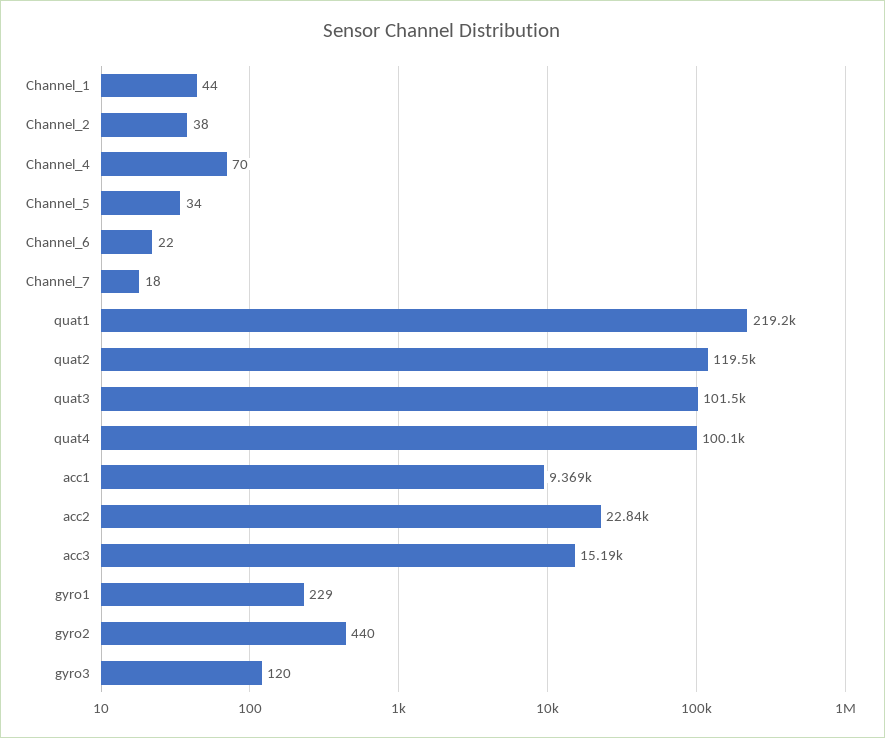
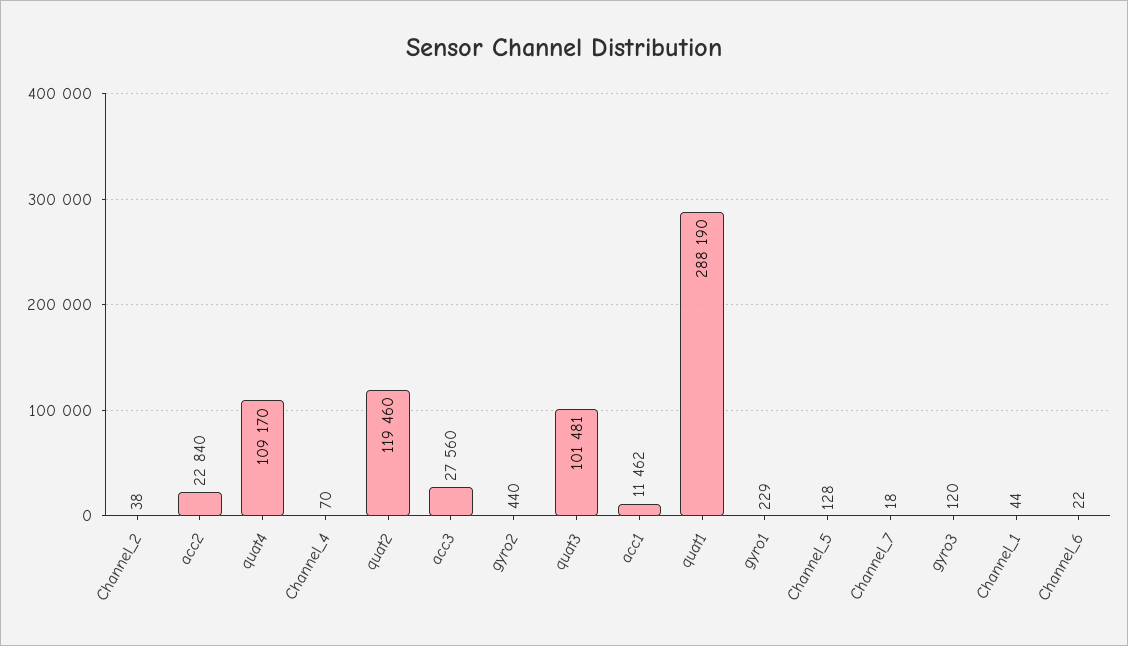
Channel_5: 34 -> 128
quat1: 219200 -> 288190
quat4: 100100 -> 109170
acc1: 9369 -> 11462
acc3: 15190 -> 27560

